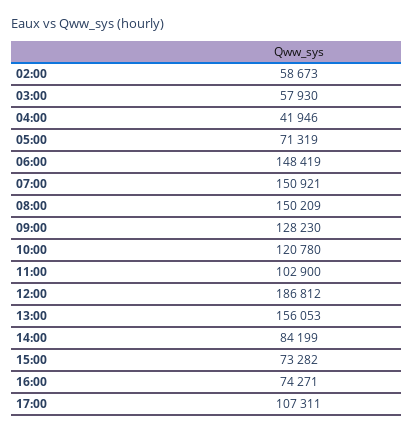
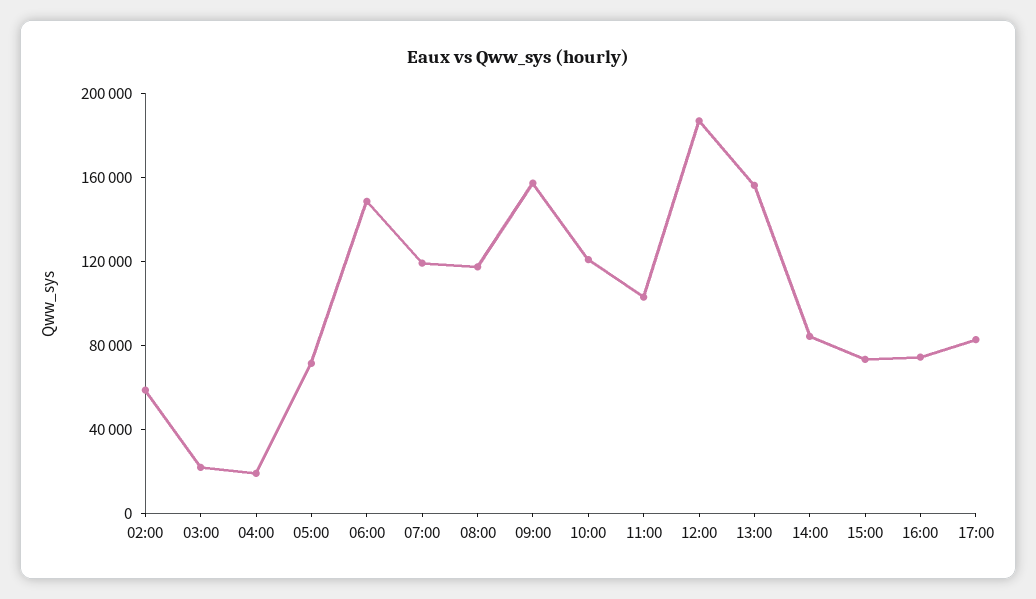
03:00: 57930 -> 20000
04:00: 41946 -> 20000
07:00: 150921 -> 120000
08:00: 150209 -> 120000
09:00: 128230 -> 160000
17:00: 107311 -> 80000

